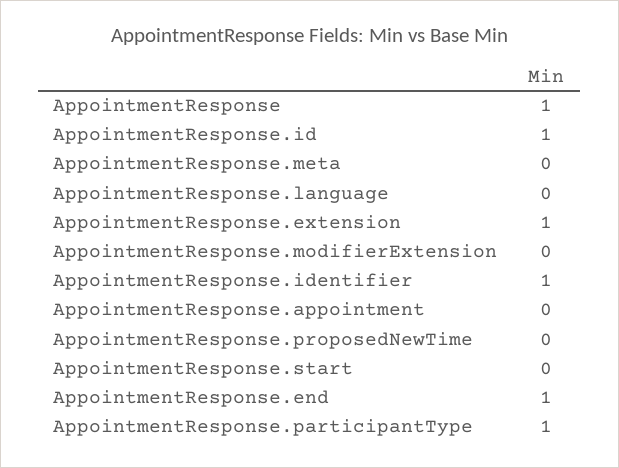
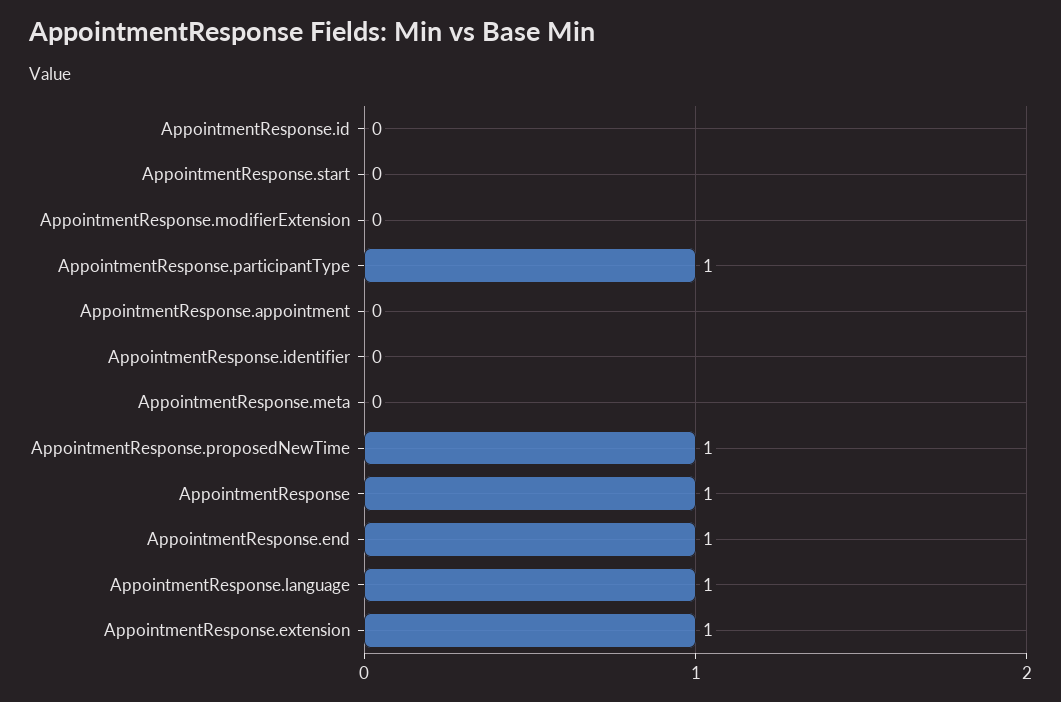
AppointmentResponse.id: 1 -> 0
AppointmentResponse.language: 0 -> 1
AppointmentResponse.identifier: 1 -> 0
AppointmentResponse.proposedNewTime: 0 -> 1

